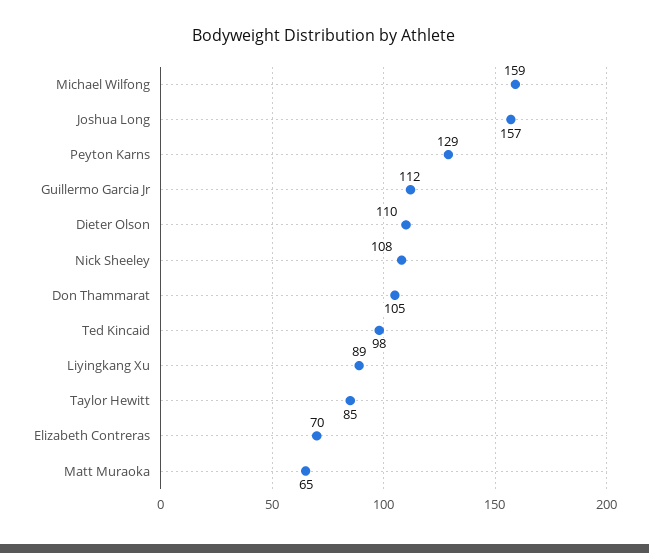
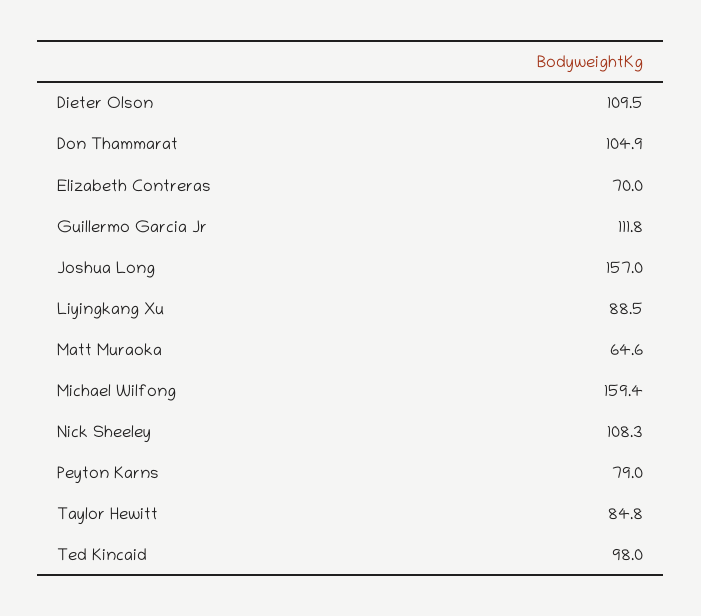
Peyton Karns: 129 -> 79

